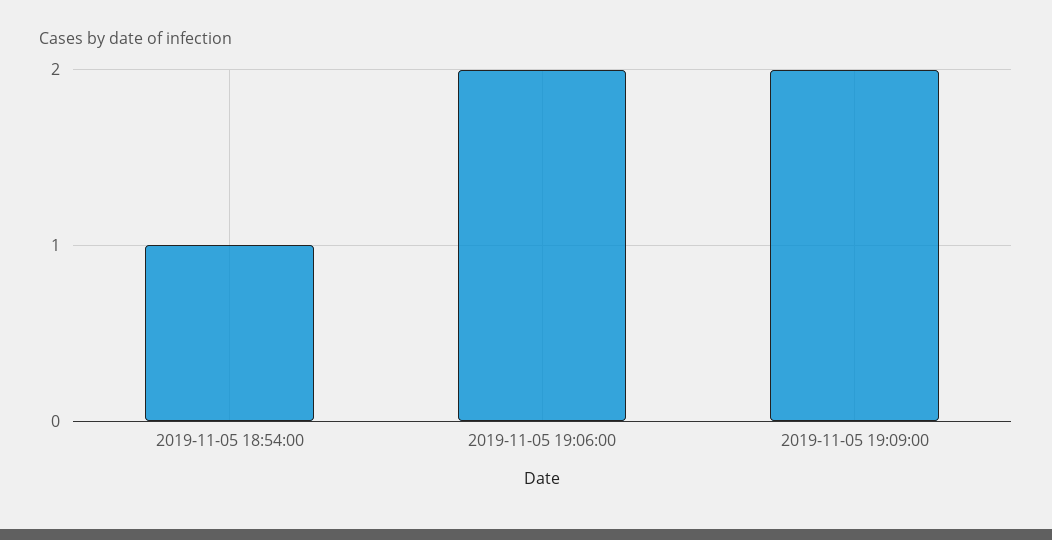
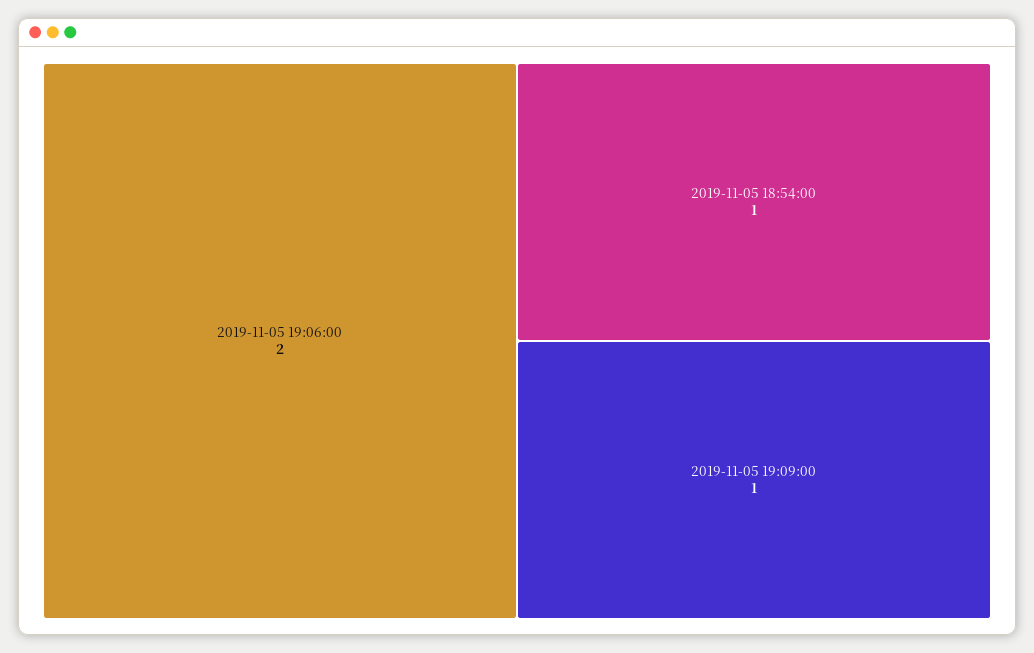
2019-11-05 19:09:00: 2 -> 1

